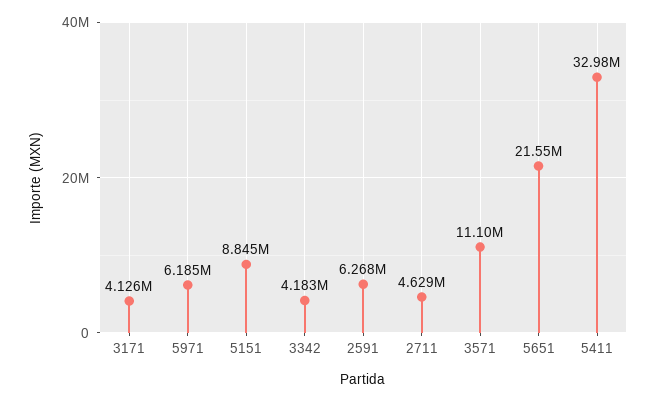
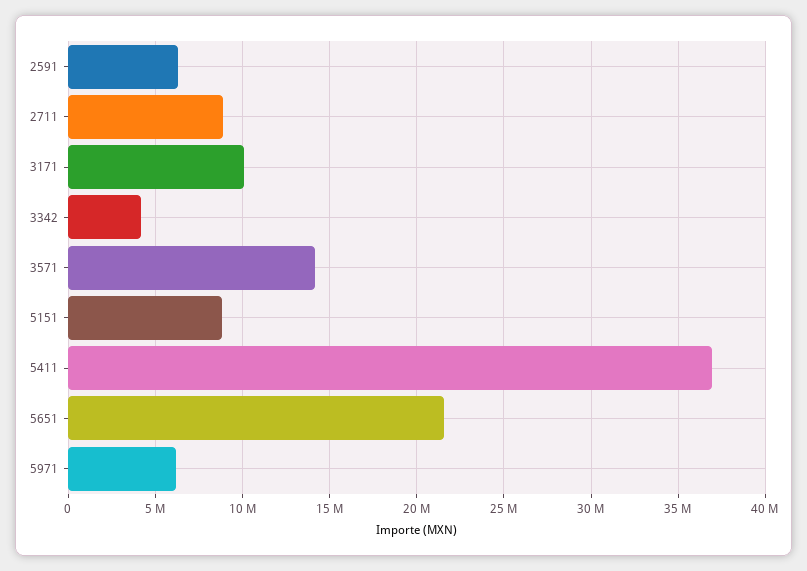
3171: 4126000 -> 10000000
2711: 4629000 -> 9000000
3571: 11100000 -> 14000000
5411: 32980000 -> 37000000

